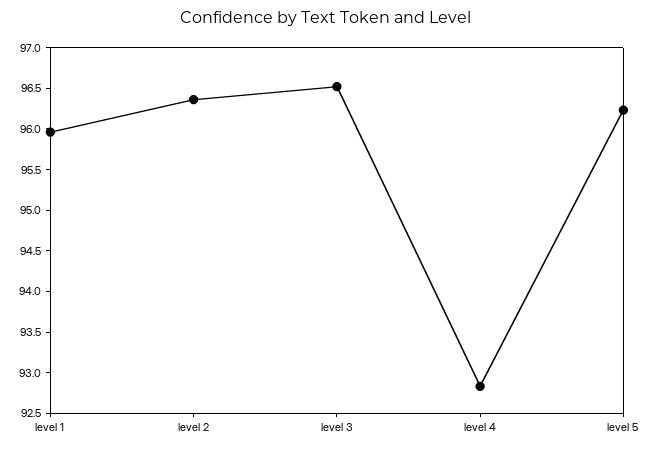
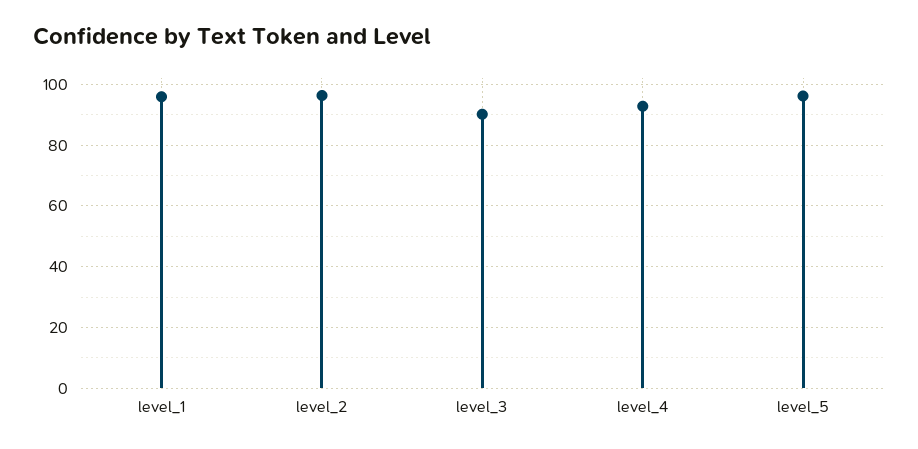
level 3: 96.5 -> 90

